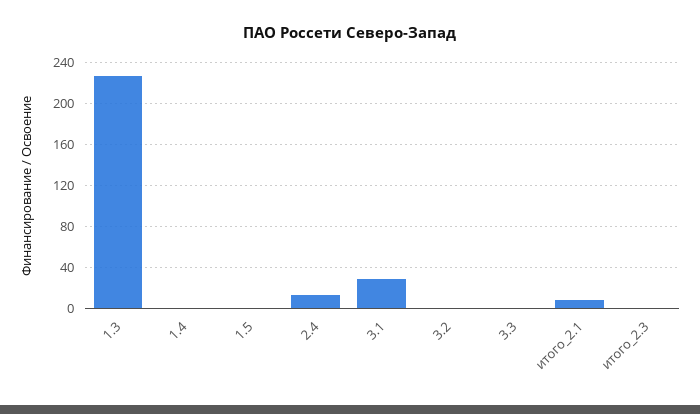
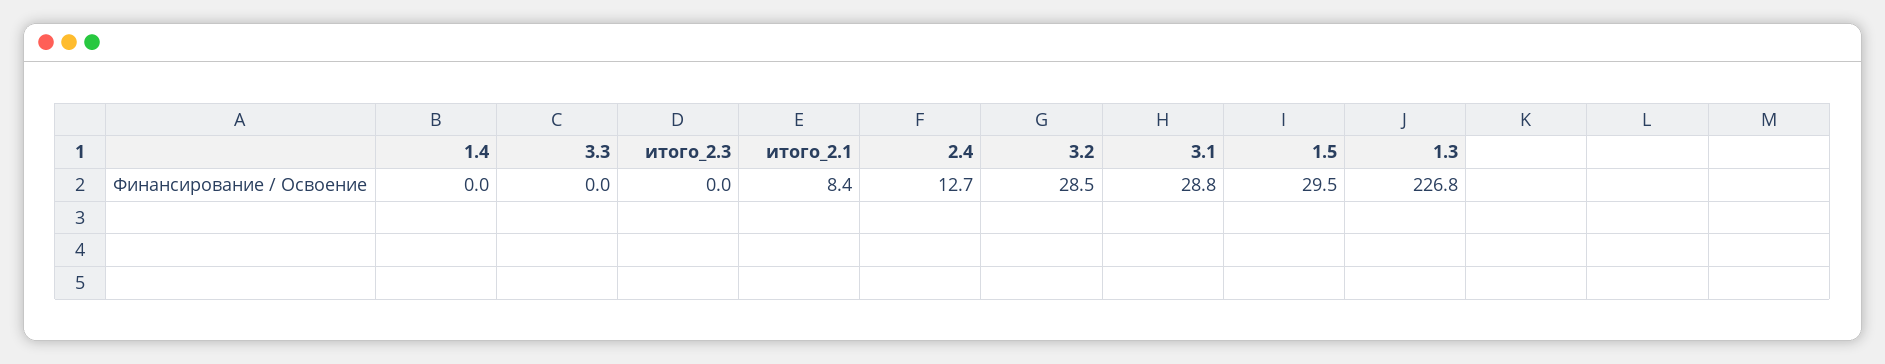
1.5: 0 -> 29.5
3.2: 0 -> 28.5

